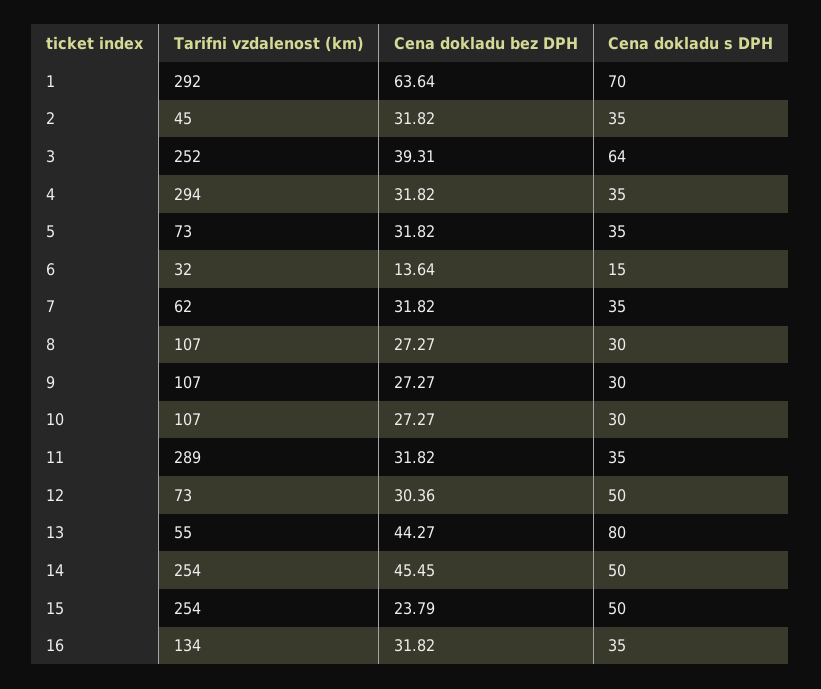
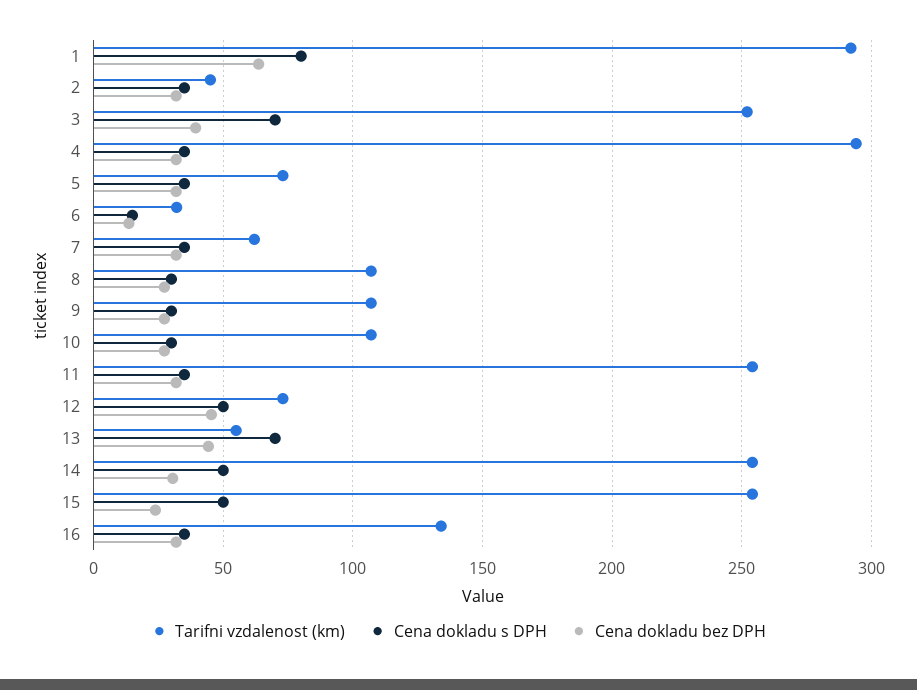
Cena dokladu s DPH, 1: 70 -> 80
Cena dokladu s DPH, 3: 64 -> 70
Tarifni vzdalenost (km), 11: 289 -> 255
Cena dokladu bez DPH, 12: 30.36 -> 45
Cena dokladu s DPH, 13: 80 -> 70
Cena dokladu bez DPH, 14: 45.45 -> 30

